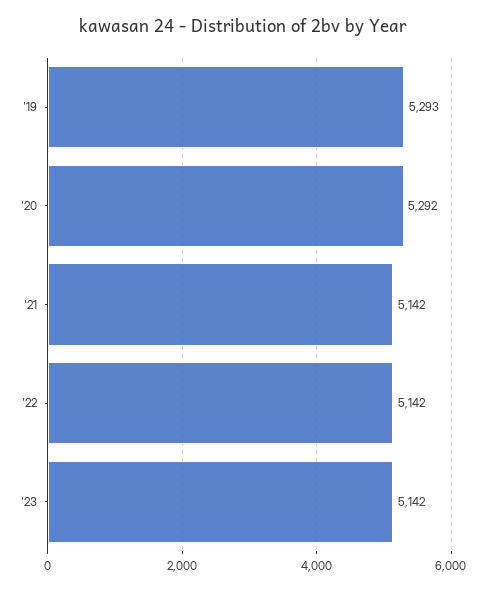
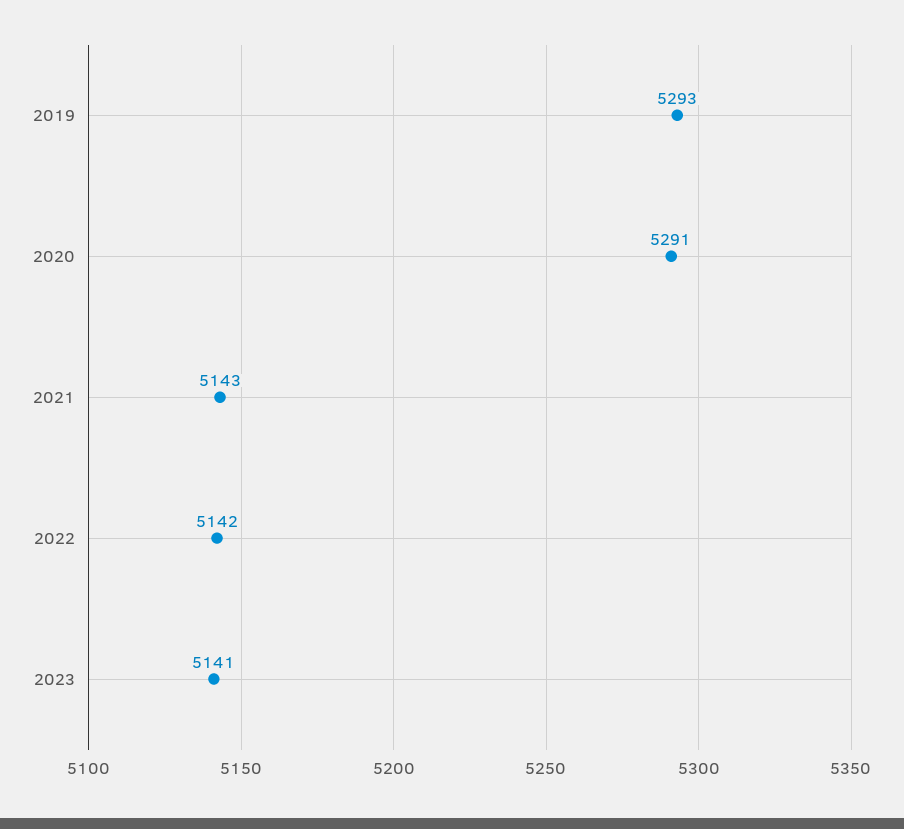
'20: 5292 -> 5291
'21: 5142 -> 5143
'23: 5142 -> 5141

